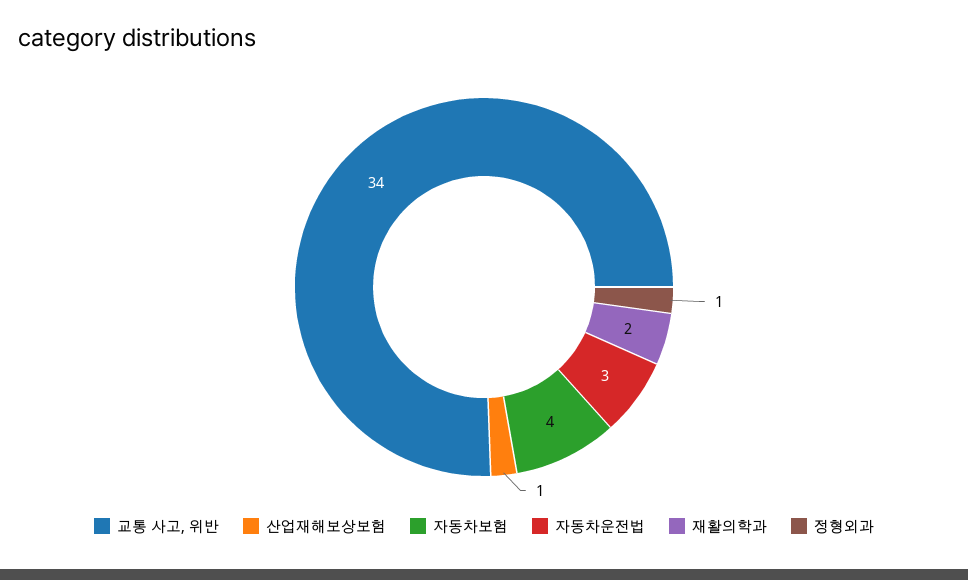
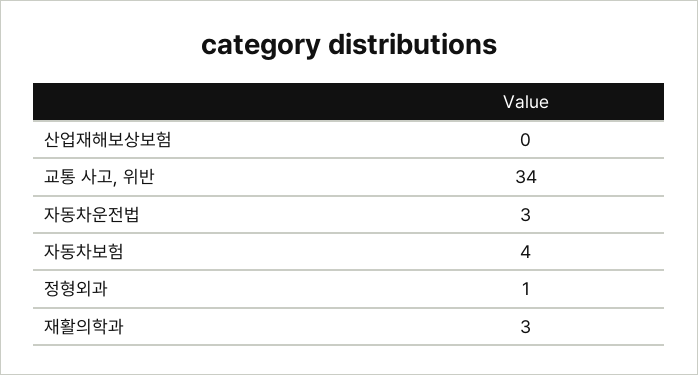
산업재해보상보험: 1 -> 0
재활의학과: 2 -> 3

